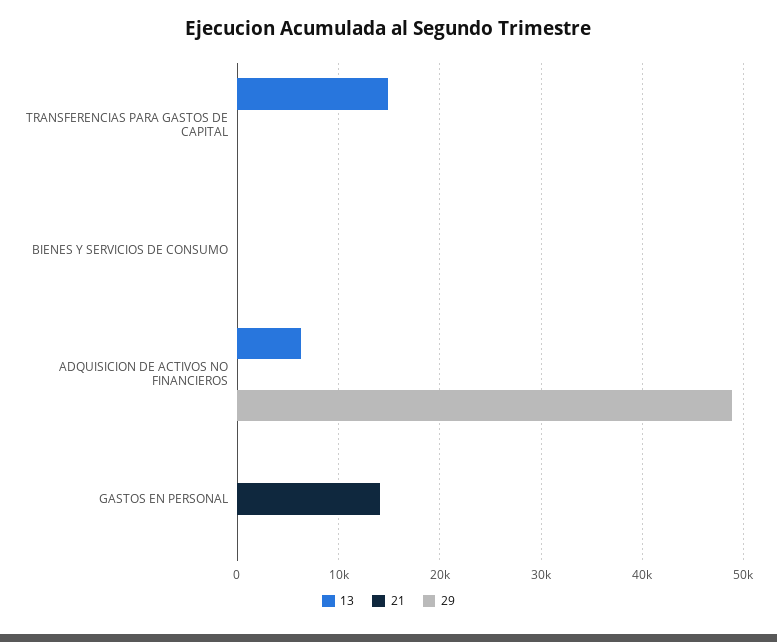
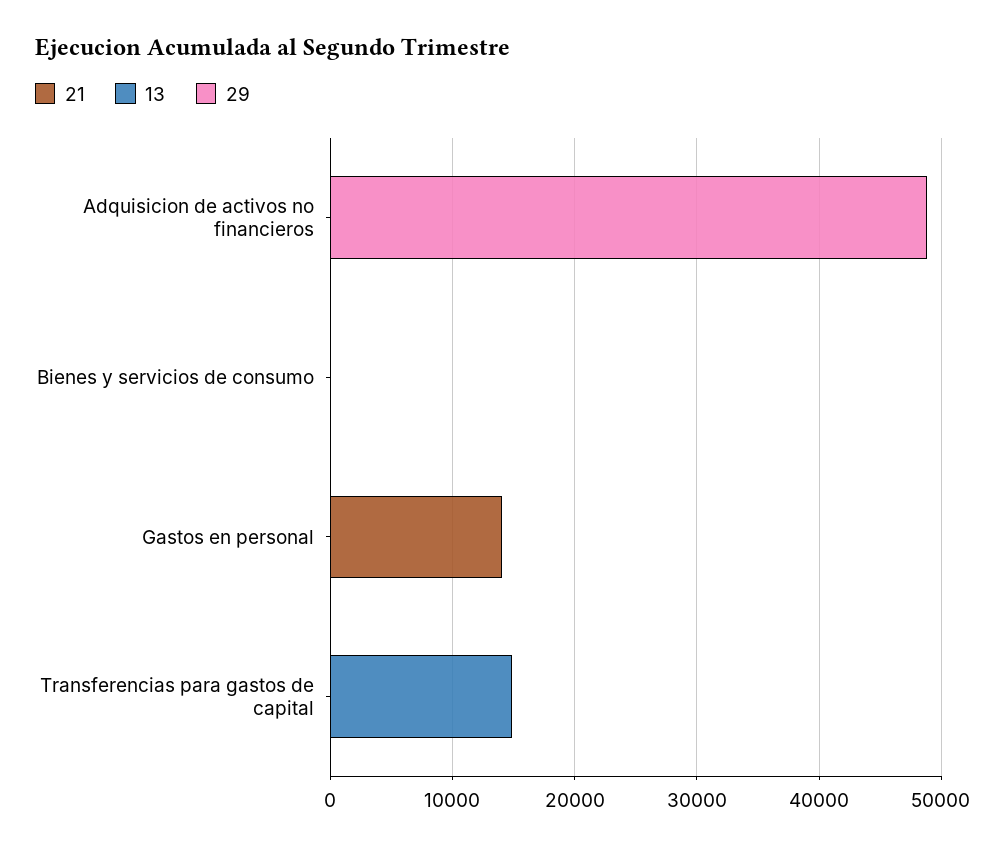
13, ADQUISICION DE ACTIVOS NO FINANCIEROS: 6000 -> 0

